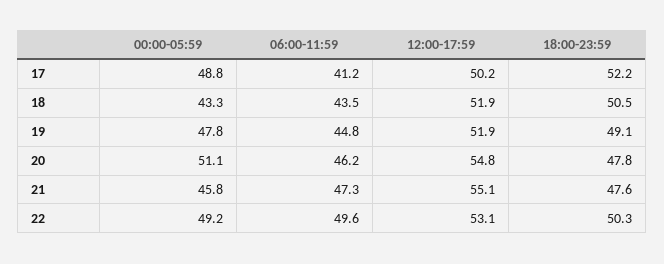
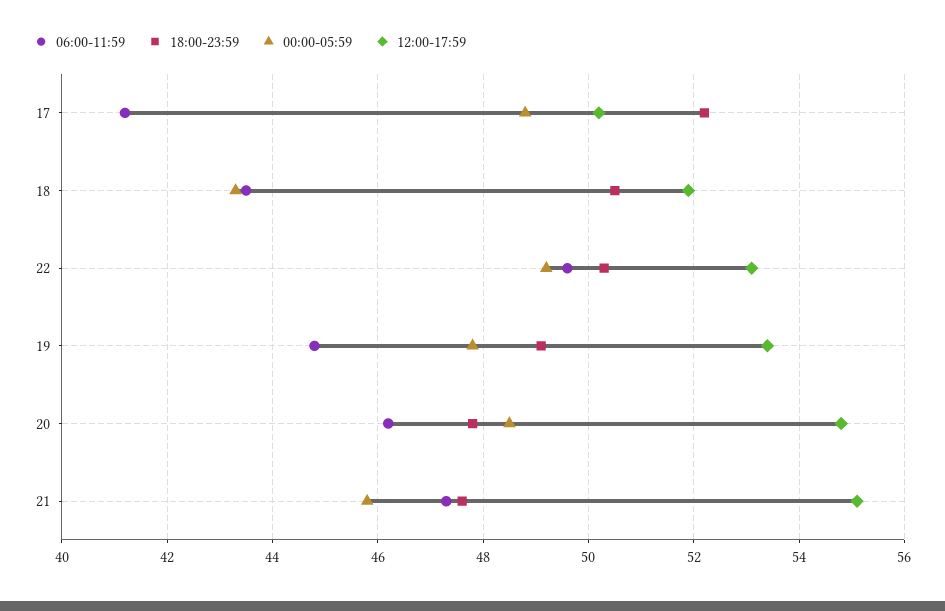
12:00-17:59, 19: 51.9 -> 53.5
00:00-05:59, 20: 51.1 -> 48.5

